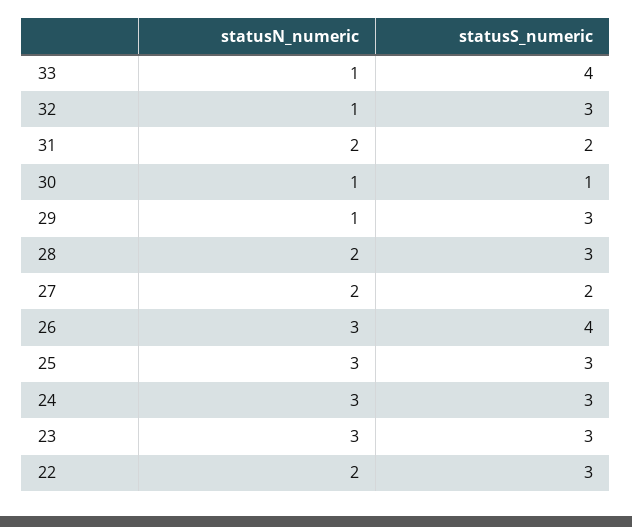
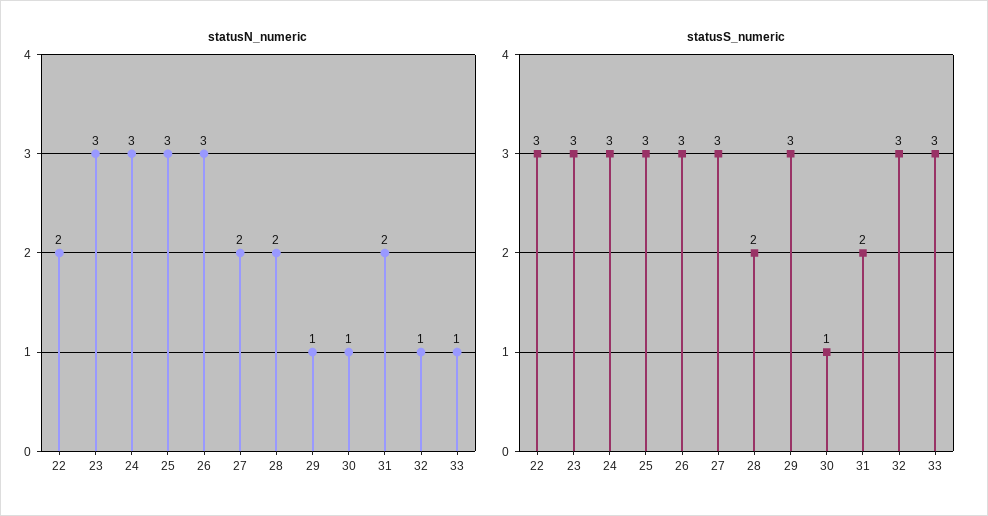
statusS_numeric, 33: 4 -> 3
statusS_numeric, 28: 3 -> 2
statusS_numeric, 27: 2 -> 3
statusS_numeric, 26: 4 -> 3

